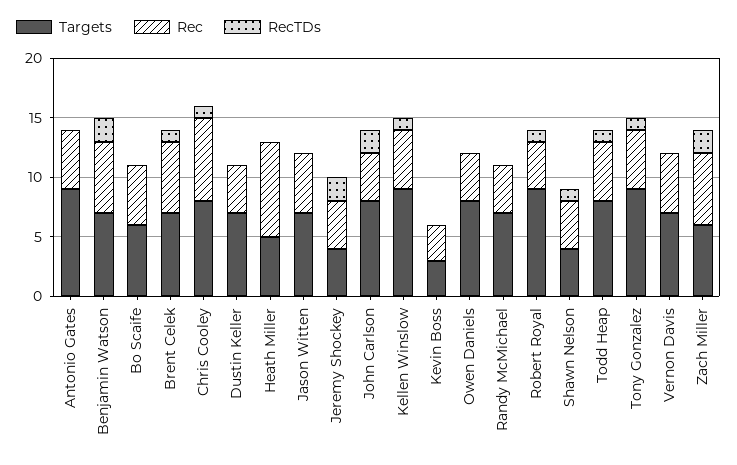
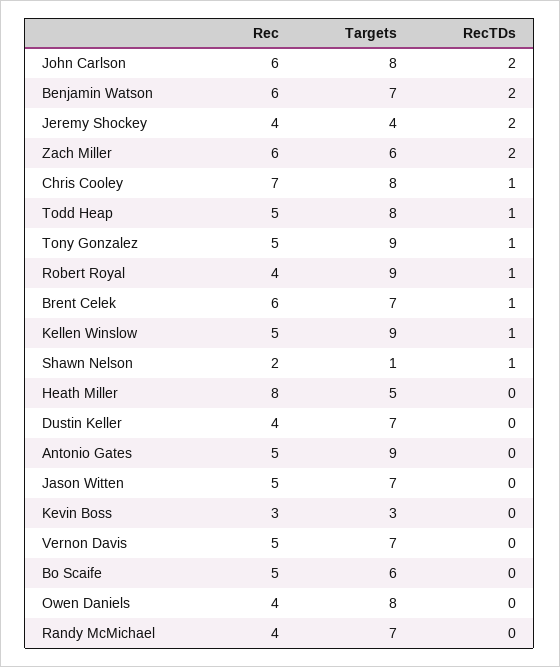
Rec, John Carlson: 4 -> 6
Targets, Shawn Nelson: 4 -> 1
Rec, Shawn Nelson: 4 -> 2

